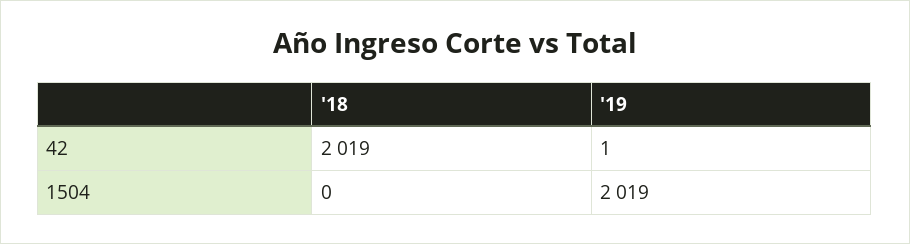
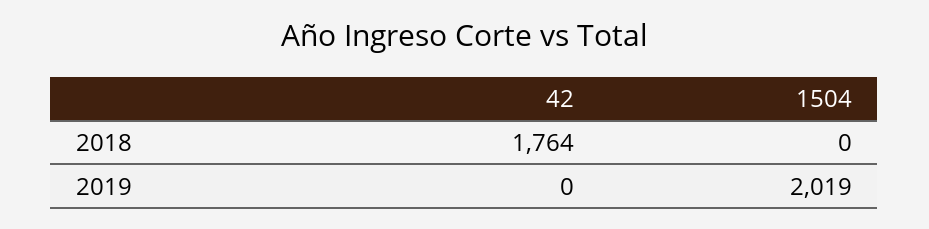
'18, 42: 2019 -> 1764
'19, 42: 1 -> 0

